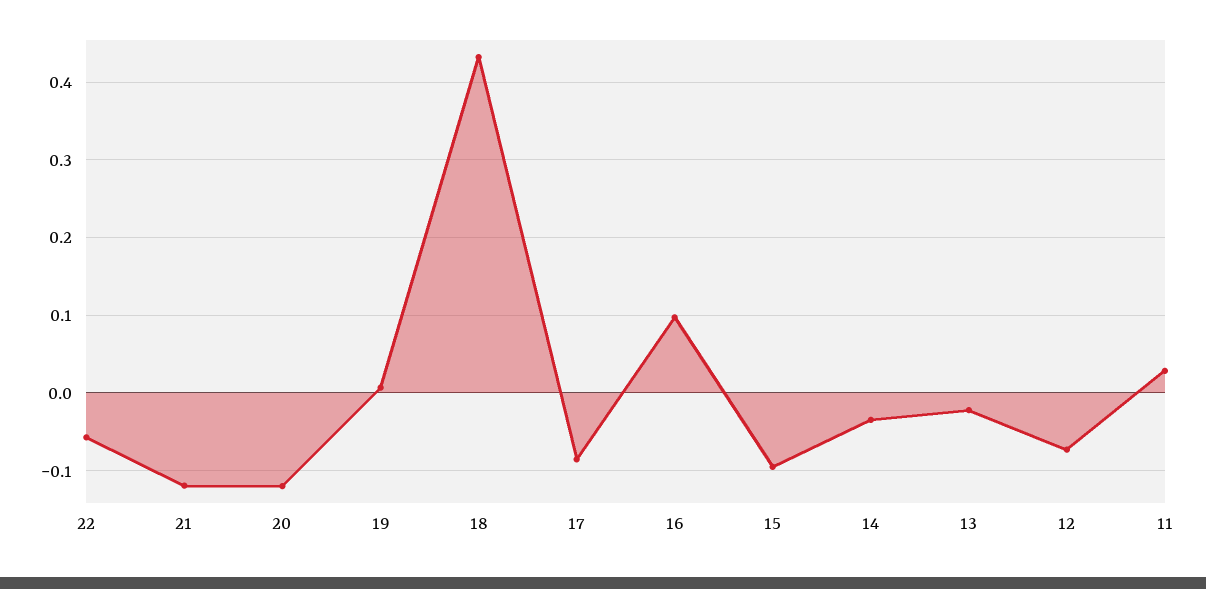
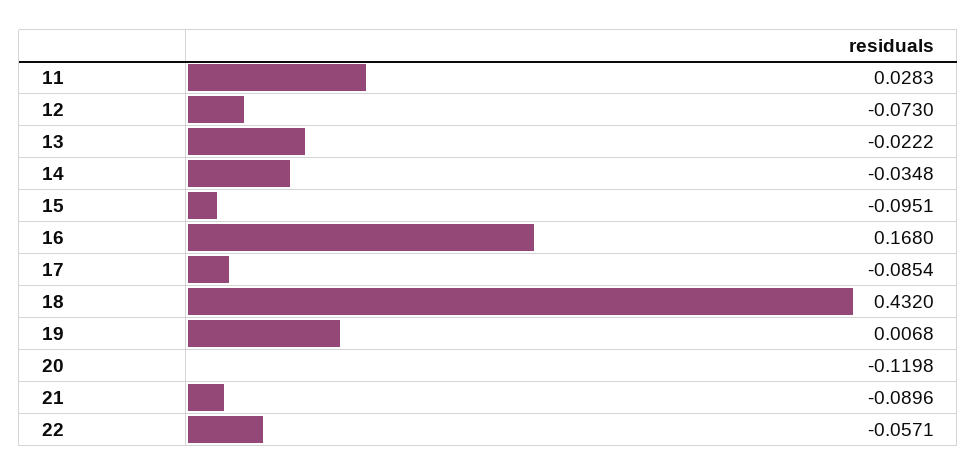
21: -0.12 -> -0.0896
16: 0.1 -> 0.168

